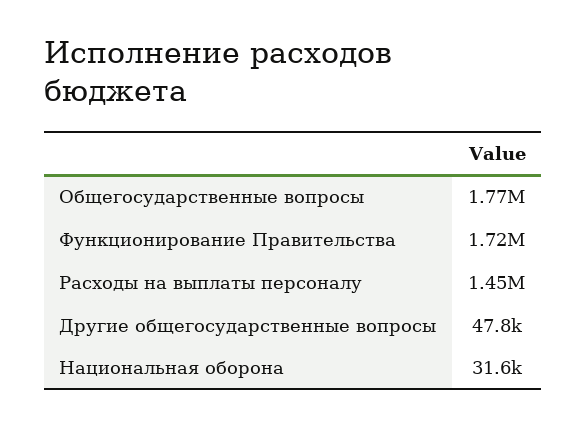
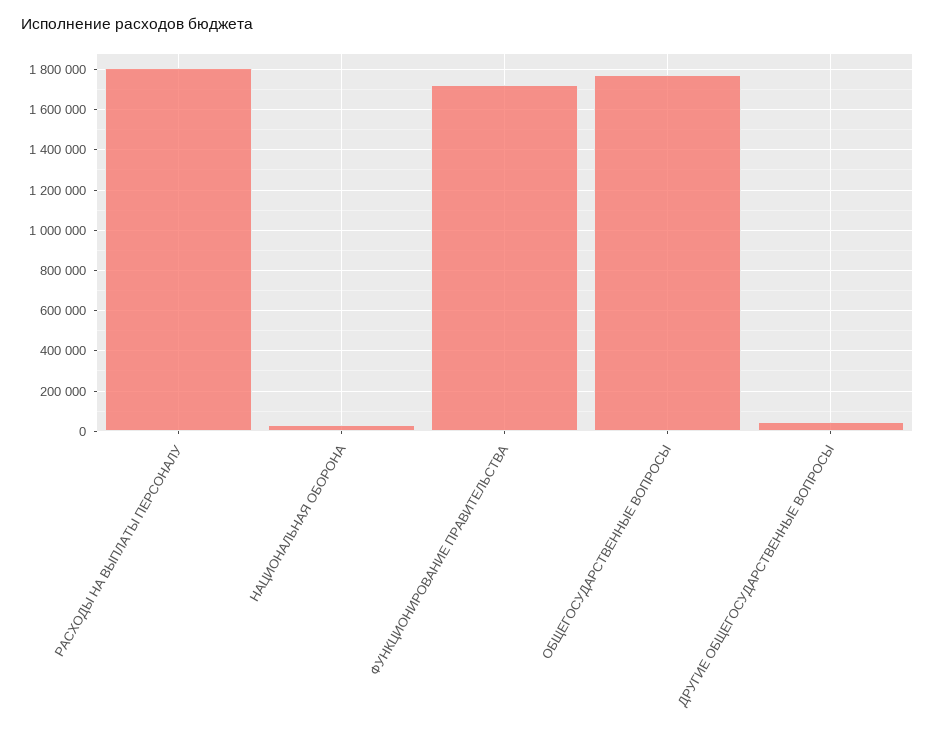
Расходы на выплаты персоналу: 1450000 -> 1800000

